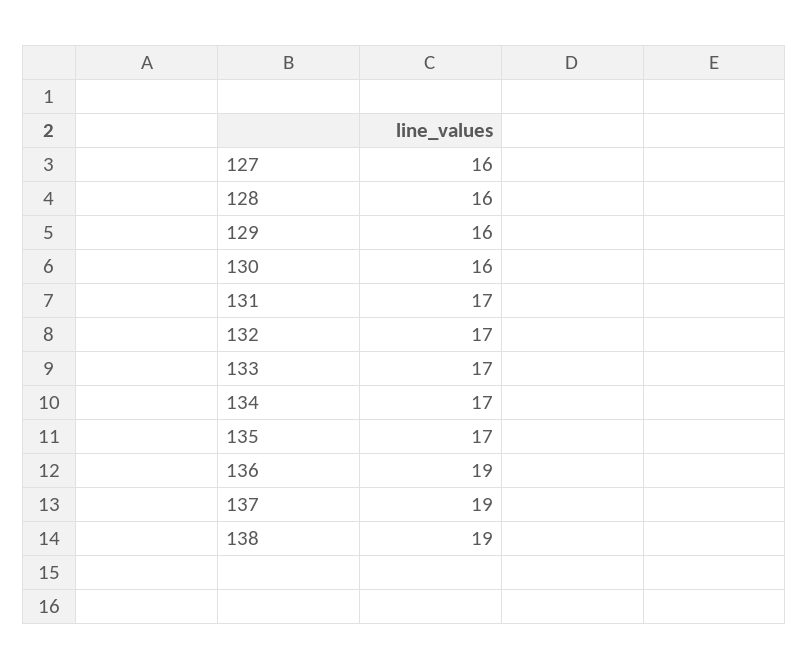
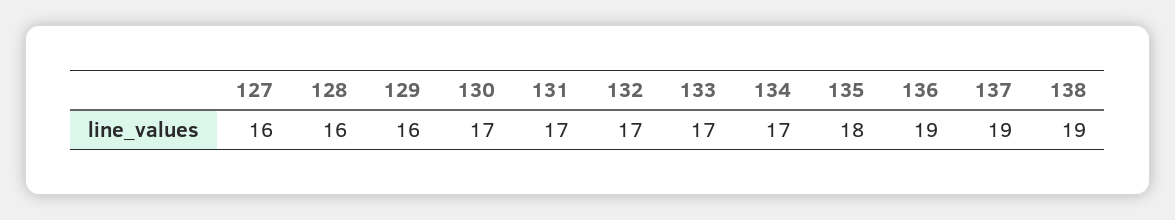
130: 16 -> 17
135: 17 -> 18

